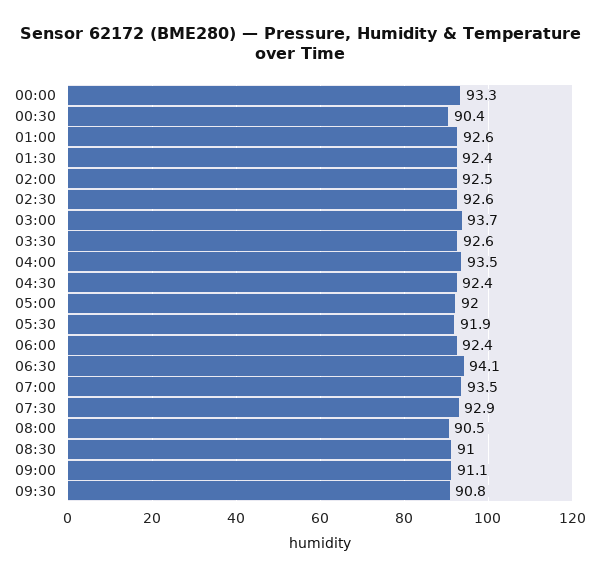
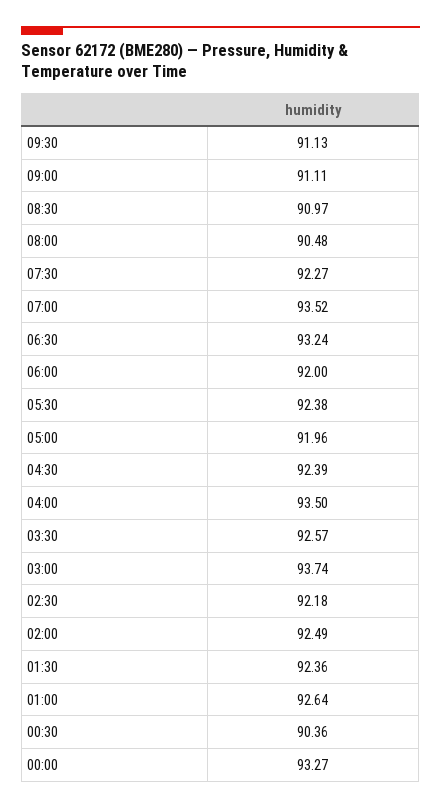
02:30: 92.6 -> 92.18
05:30: 91.9 -> 92.38
06:00: 92.4 -> 92
06:30: 94.1 -> 93.24
07:30: 92.9 -> 92.27
09:30: 90.8 -> 91.13

